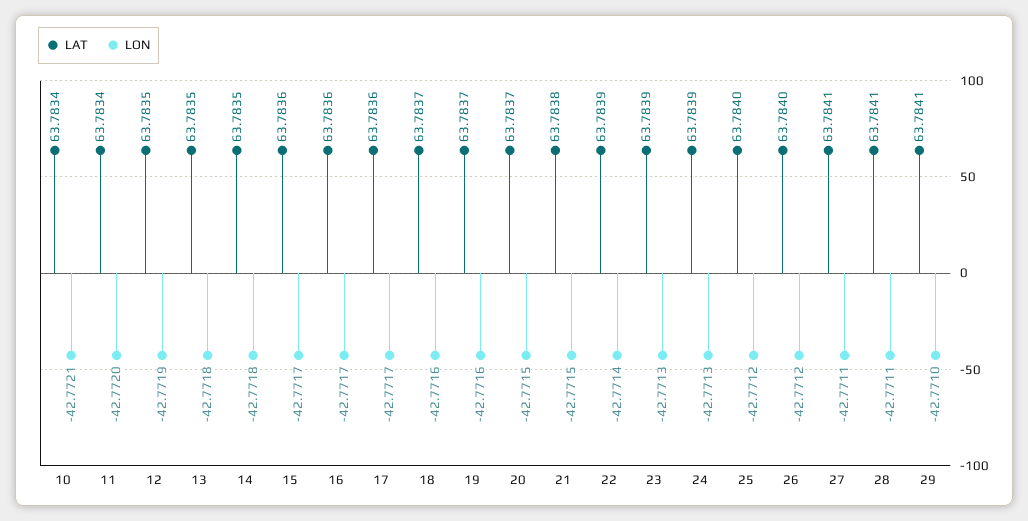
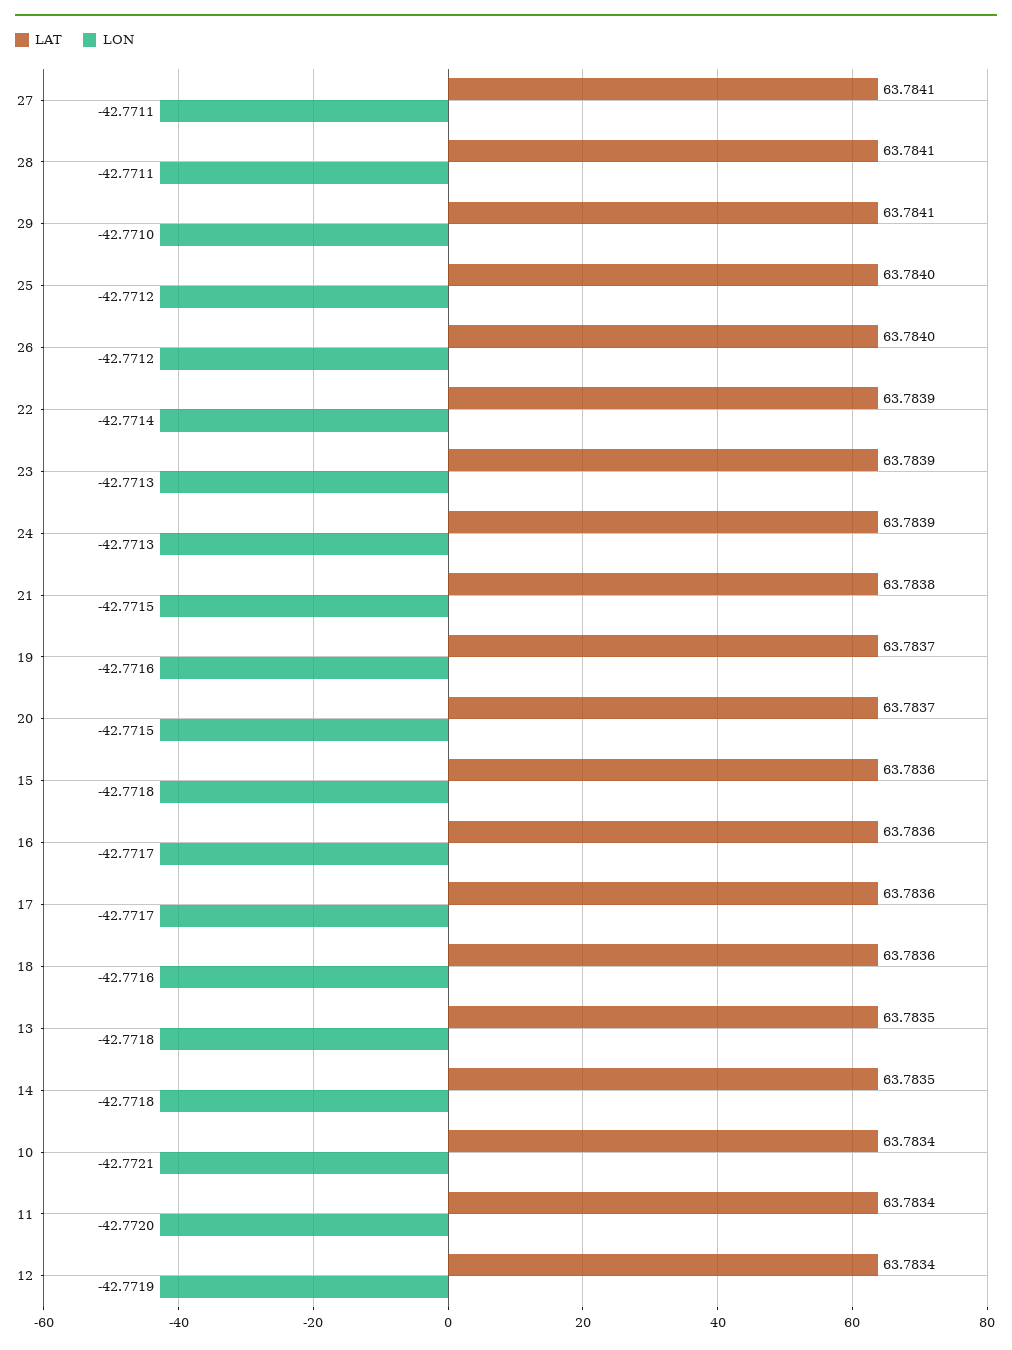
LAT, 12: 63.7835 -> 63.7834
LON, 15: -42.7717 -> -42.7718
LAT, 18: 63.7837 -> 63.7836

